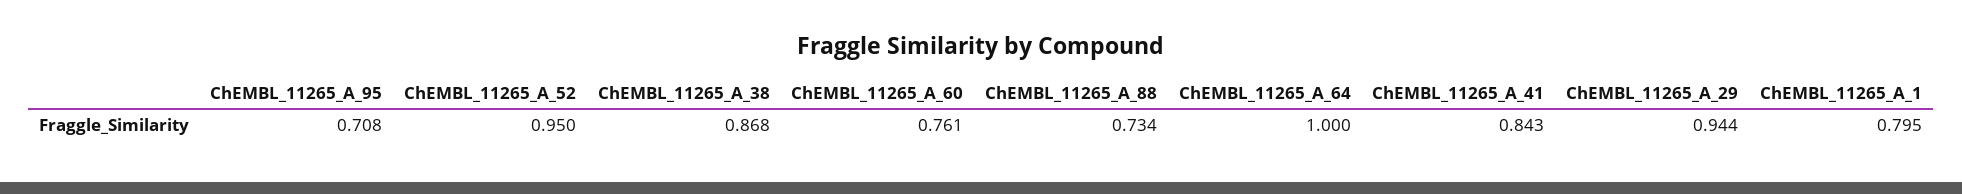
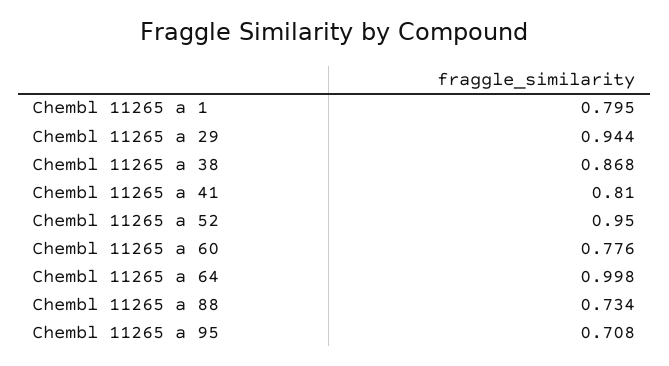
ChEMBL_11265_A_60: 0.761 -> 0.776
ChEMBL_11265_A_64: 1 -> 0.998
ChEMBL_11265_A_41: 0.843 -> 0.81

